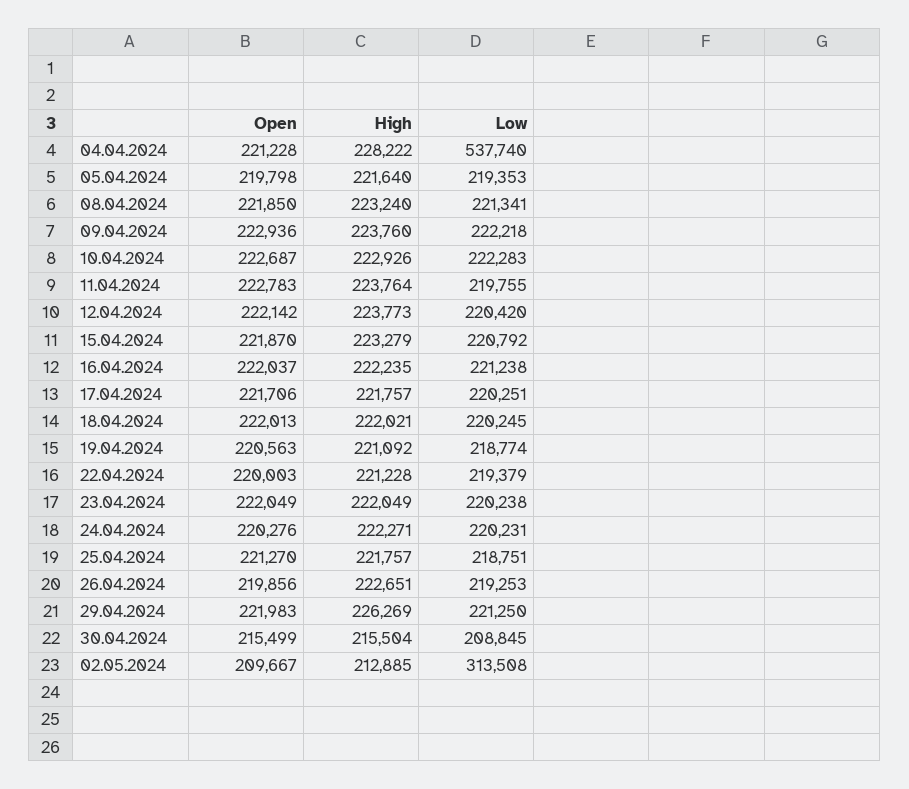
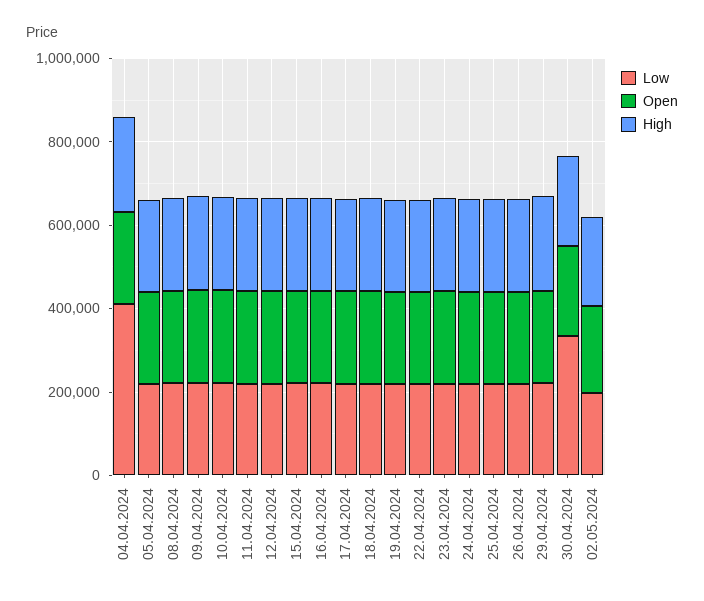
Low, 04.04.2024: 537740 -> 400000
Low, 30.04.2024: 208845 -> 350000
Low, 02.05.2024: 313508 -> 200000

